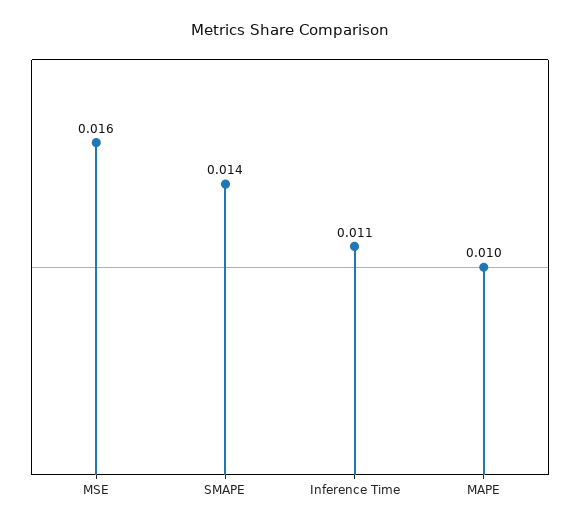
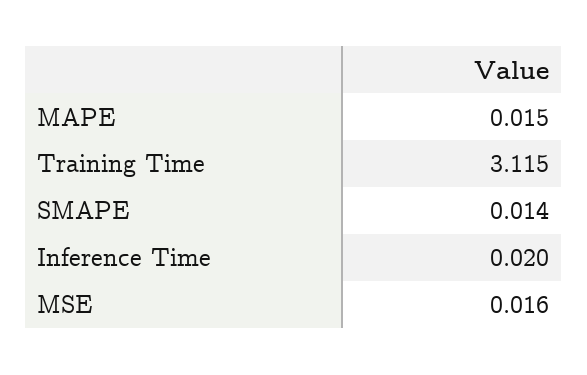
Inference Time: 0.011 -> 0.02
MAPE: 0.01 -> 0.015
Training Time: none -> 3.115

